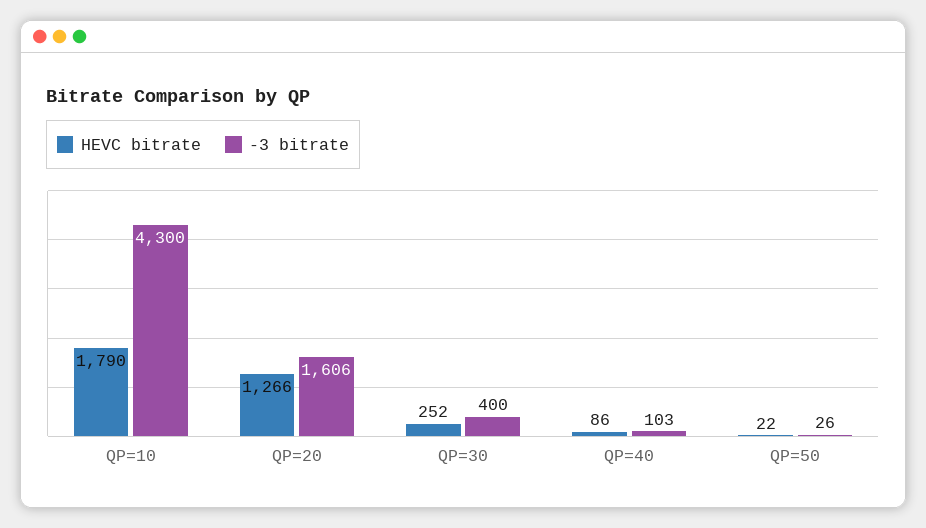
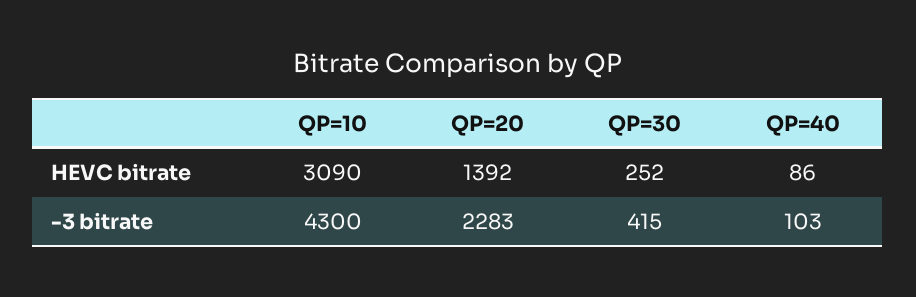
HEVC bitrate, QP=10: 1790 -> 3090
HEVC bitrate, QP=20: 1266 -> 1392
-3 bitrate, QP=20: 1606 -> 2283
-3 bitrate, QP=30: 400 -> 415
HEVC bitrate, QP=50: 22 -> none
-3 bitrate, QP=50: 26 -> none

